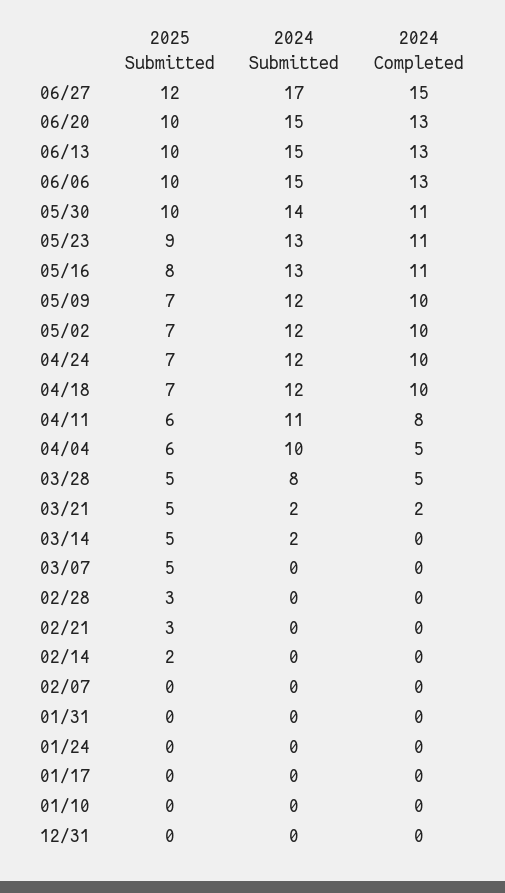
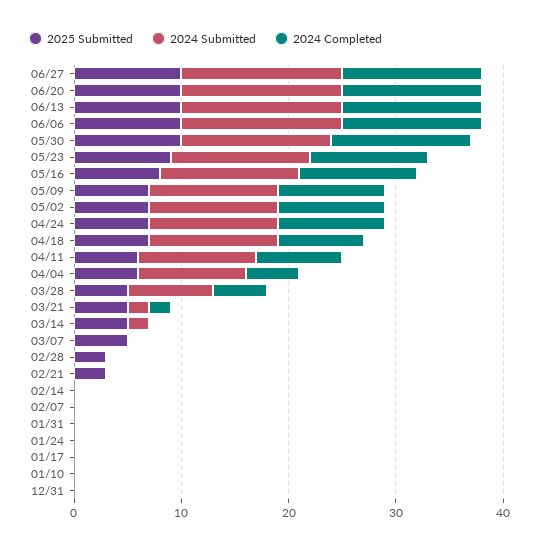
2025 Submitted, 06/27: 12 -> 10
2024 Submitted, 06/27: 17 -> 15
2024 Completed, 06/27: 15 -> 13
2024 Completed, 05/30: 11 -> 13
2024 Completed, 04/18: 10 -> 8
2025 Submitted, 02/14: 2 -> 0

